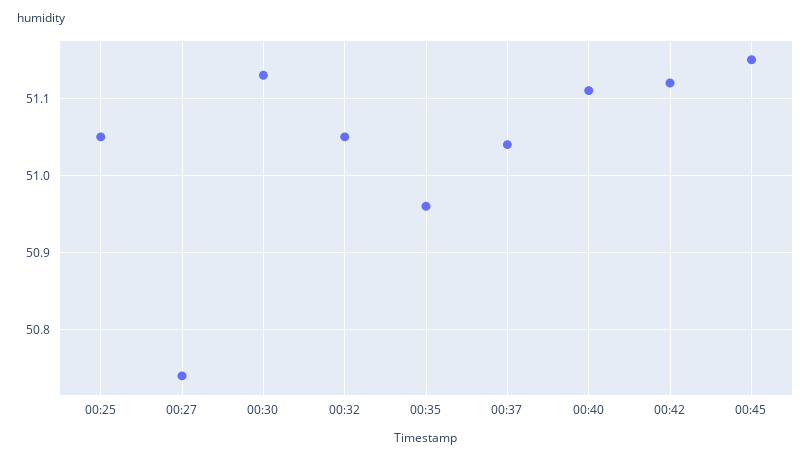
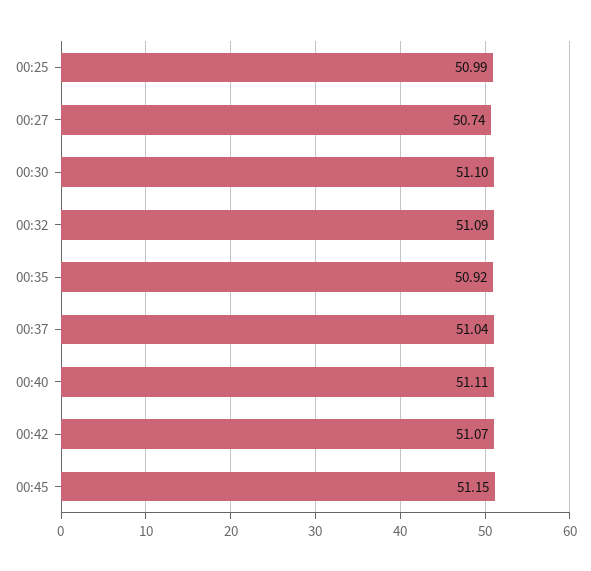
00:25: 51.05 -> 50.99
00:30: 51.13 -> 51.1
00:32: 51.05 -> 51.09
00:35: 50.96 -> 50.92
00:42: 51.12 -> 51.07

